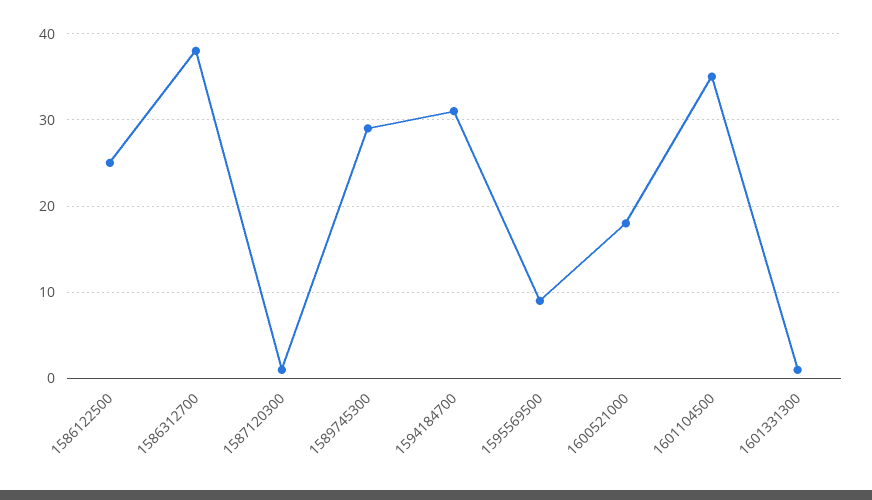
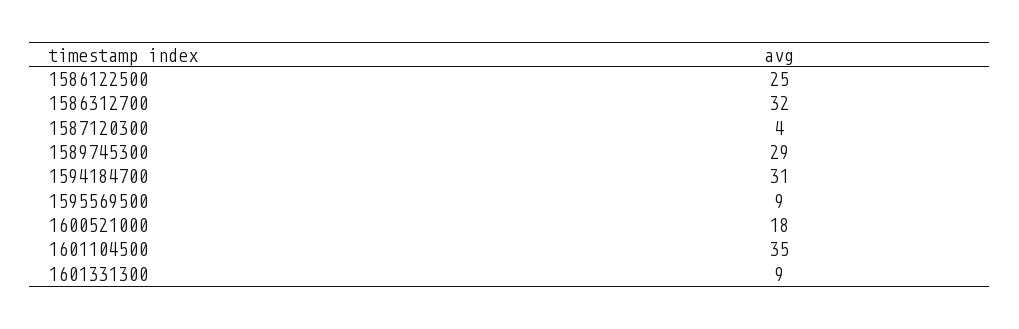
1586312700: 38 -> 32
1587120300: 1 -> 4
1601331300: 1 -> 9

